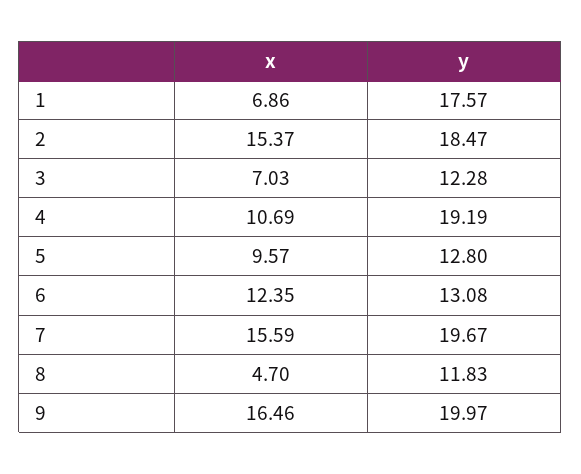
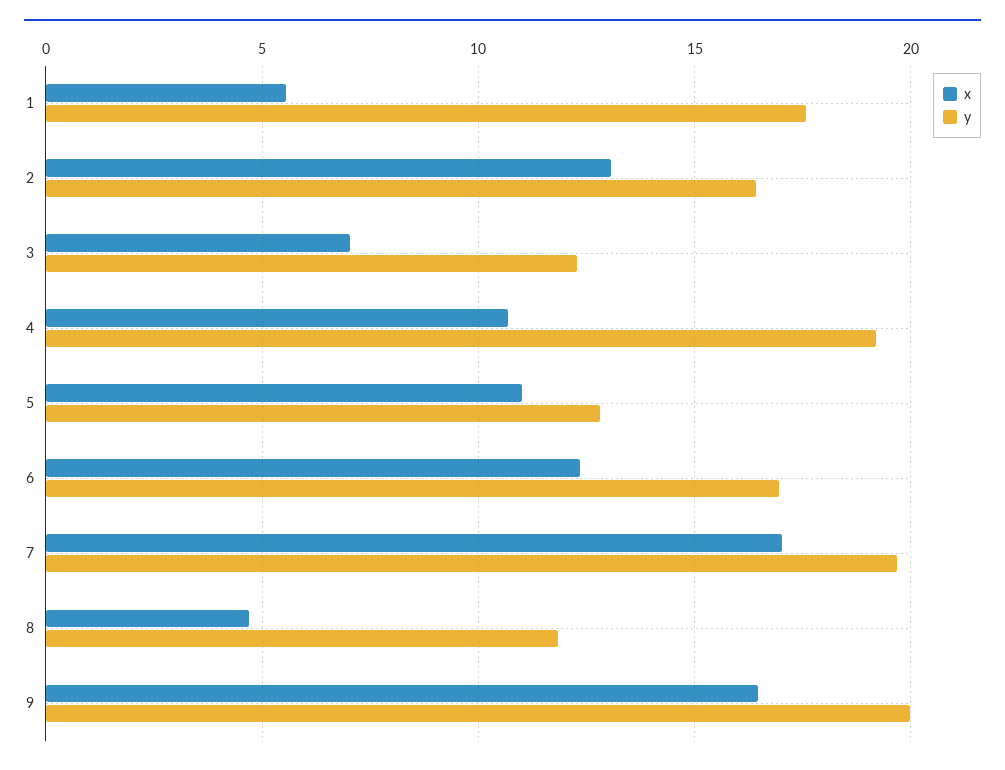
x, 1: 6.86 -> 5.5
x, 2: 15.37 -> 13
y, 2: 18.47 -> 16.5
x, 5: 9.57 -> 11
y, 6: 13.08 -> 17
x, 7: 15.59 -> 17

